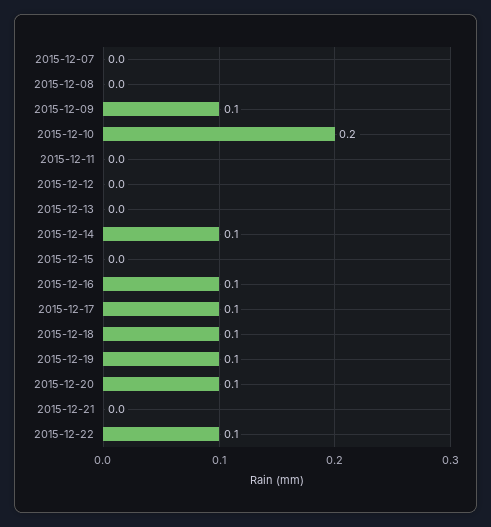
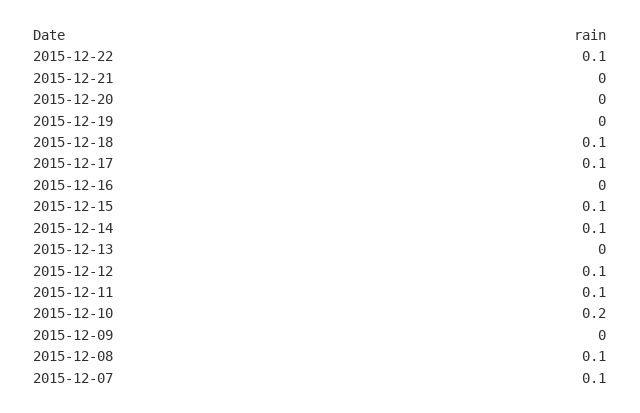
2015-12-07: 0 -> 0.1
2015-12-08: 0 -> 0.1
2015-12-09: 0.1 -> 0
2015-12-11: 0 -> 0.1
2015-12-12: 0 -> 0.1
2015-12-15: 0 -> 0.1
2015-12-16: 0.1 -> 0
2015-12-19: 0.1 -> 0
2015-12-20: 0.1 -> 0

